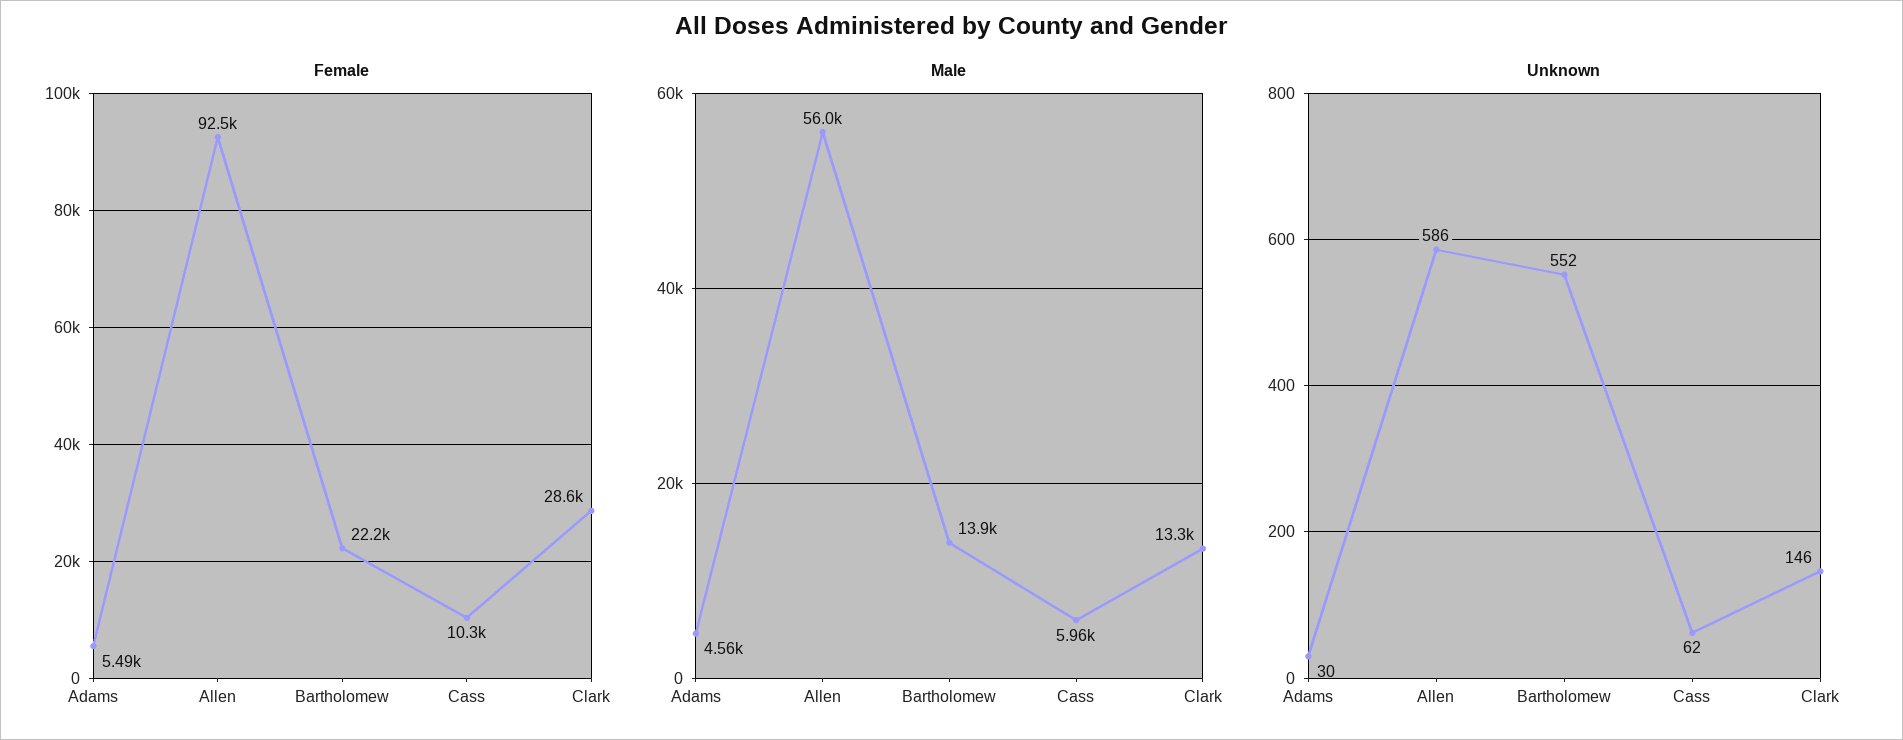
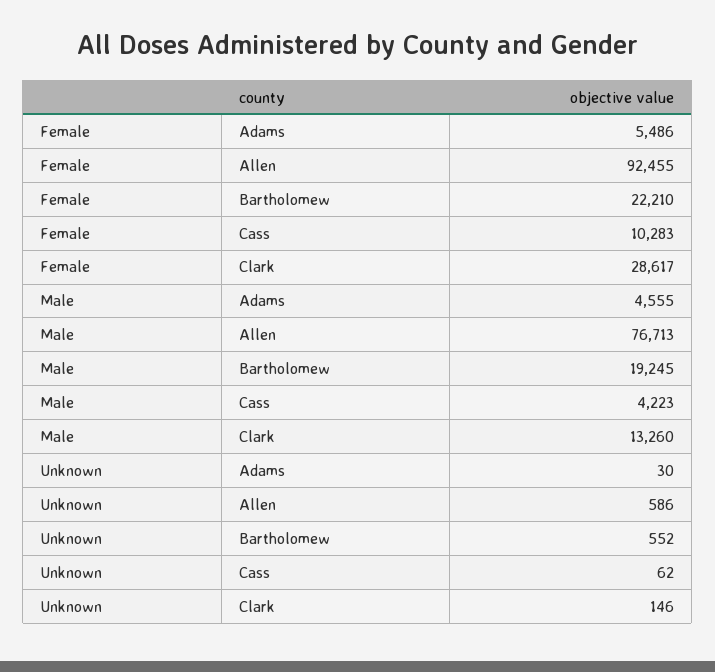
Male, Allen: 56000 -> 76713
Male, Bartholomew: 13900 -> 19245
Male, Cass: 5960 -> 4223

